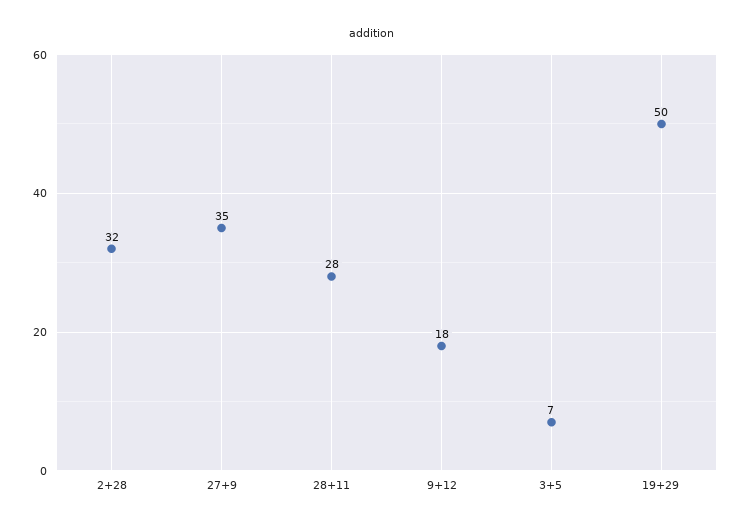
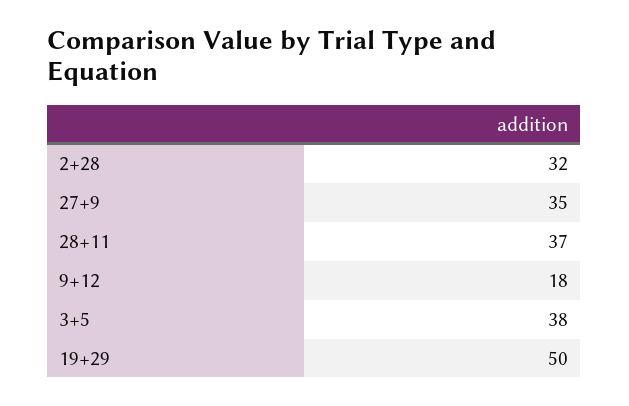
28+11: 28 -> 37
3+5: 7 -> 38

